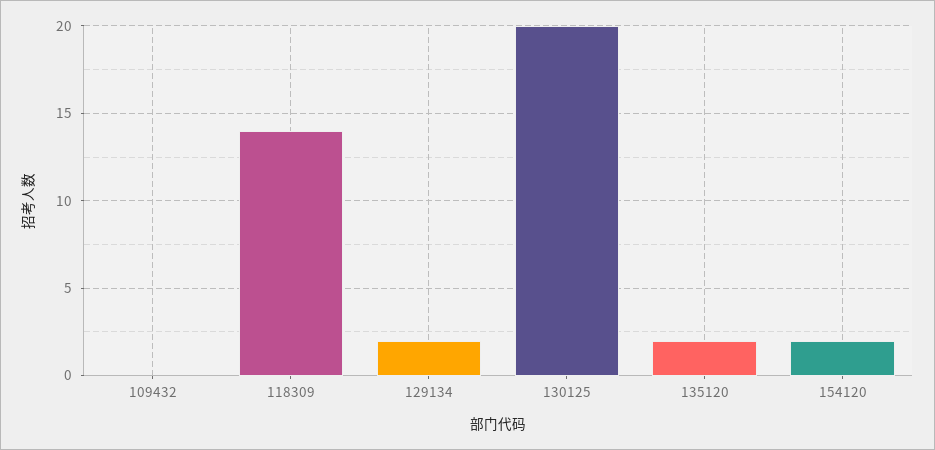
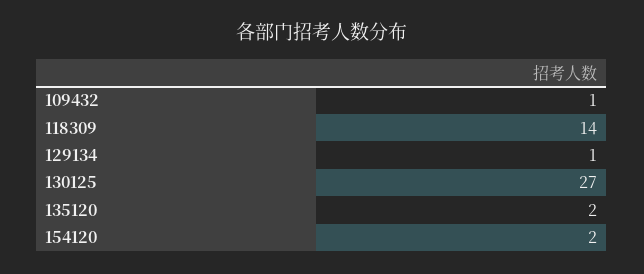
109432: 0 -> 1
129134: 2 -> 1
130125: 20 -> 27

